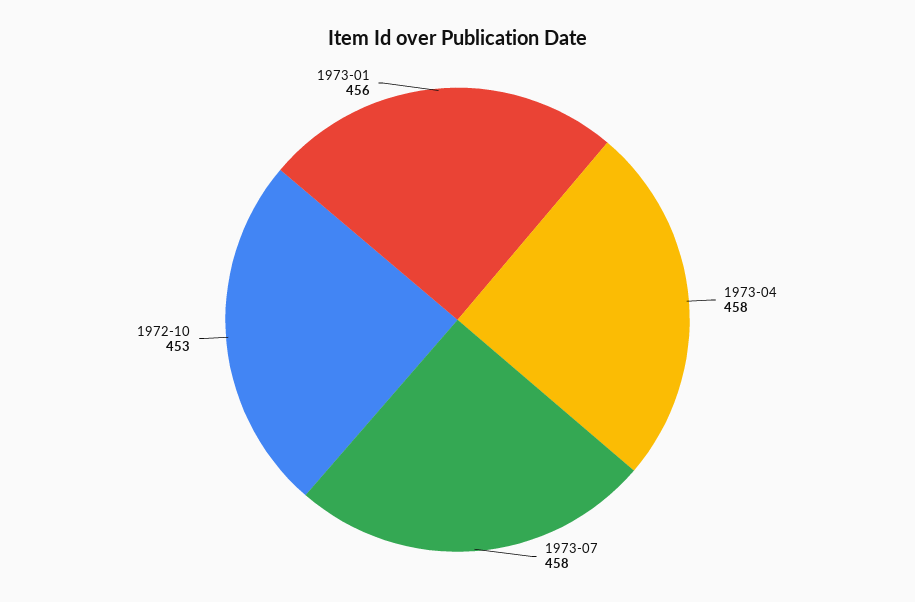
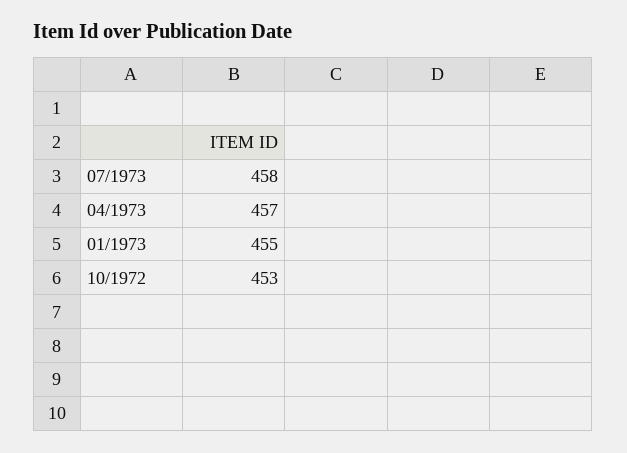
1973-04: 458 -> 457
1973-01: 456 -> 455

